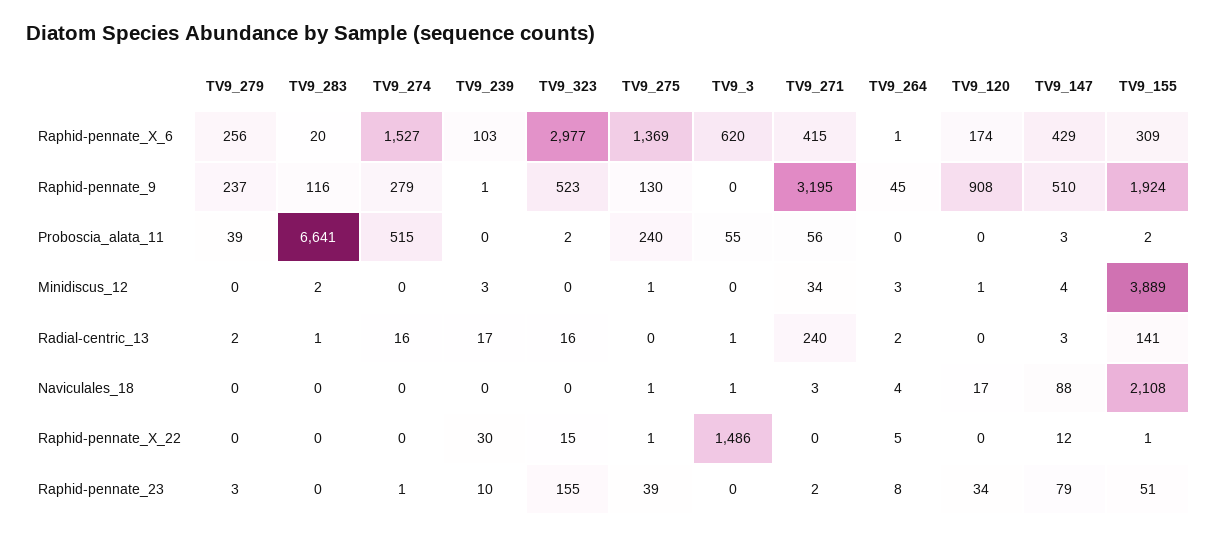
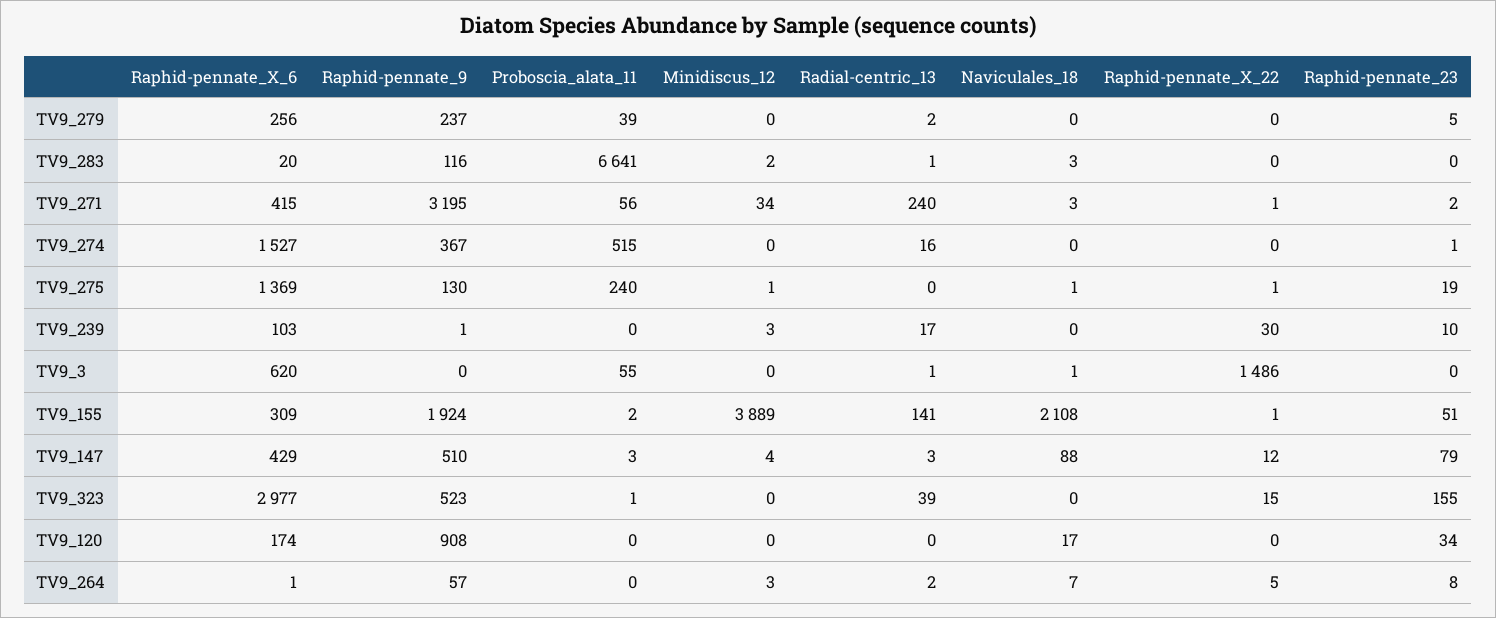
TV9_274, Raphid-pennate_9: 279 -> 367
TV9_264, Raphid-pennate_9: 45 -> 57
TV9_323, Proboscia_alata_11: 2 -> 1
TV9_120, Minidiscus_12: 1 -> 0
TV9_323, Radial-centric_13: 16 -> 39
TV9_283, Naviculales_18: 0 -> 3
TV9_264, Naviculales_18: 4 -> 7
TV9_271, Raphid-pennate_X_22: 0 -> 1
TV9_279, Raphid-pennate_23: 3 -> 5
TV9_275, Raphid-pennate_23: 39 -> 19

